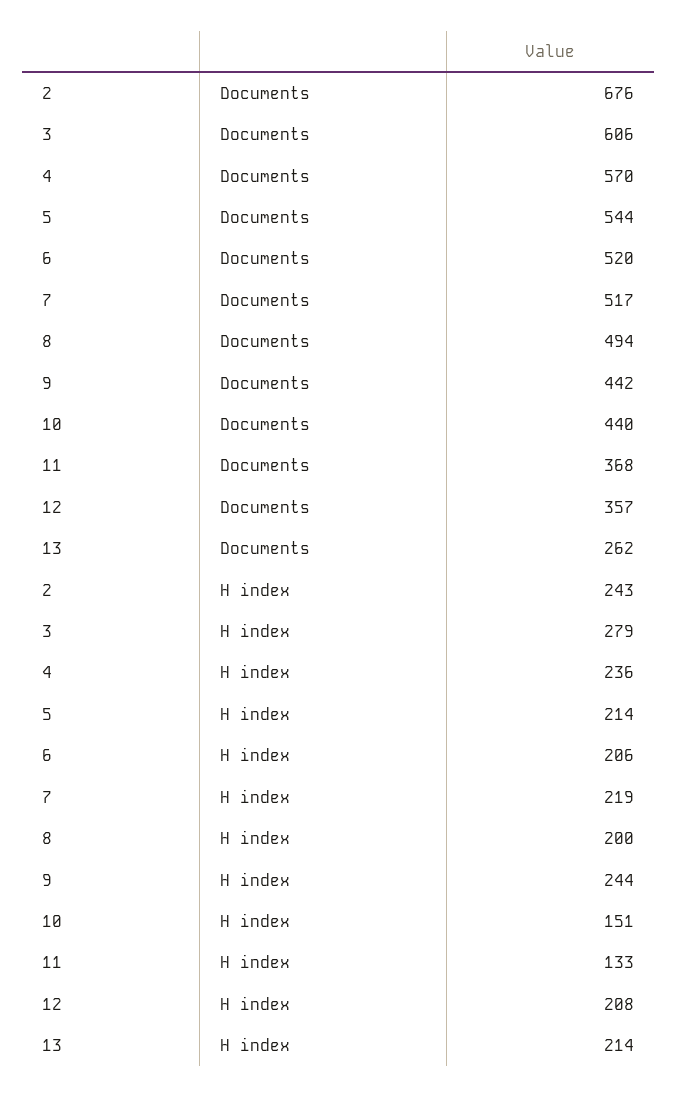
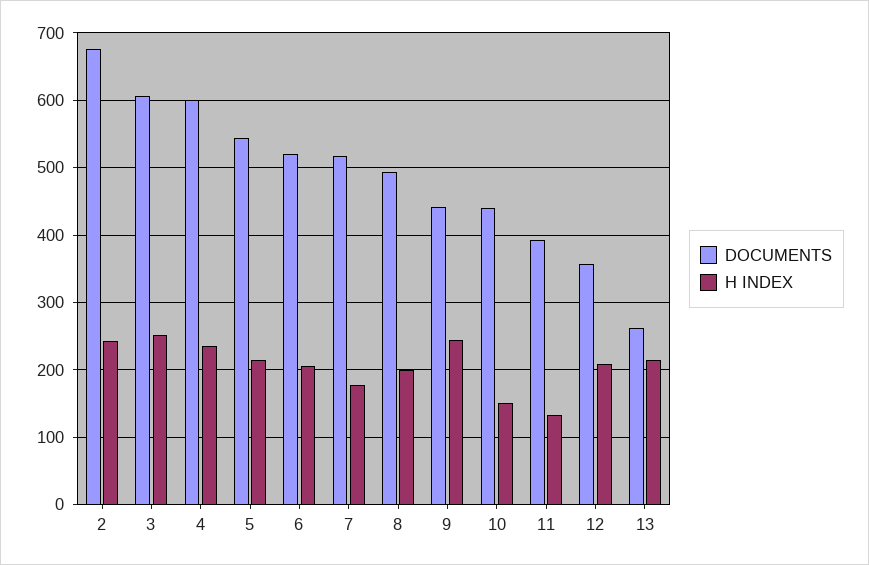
Documents, 4: 570 -> 600
Documents, 11: 368 -> 390
H index, 3: 279 -> 250
H index, 7: 219 -> 180

